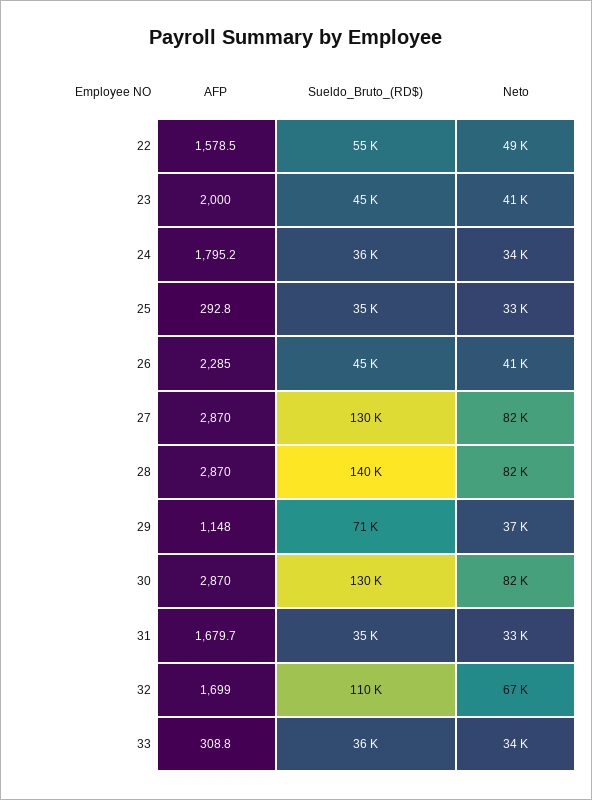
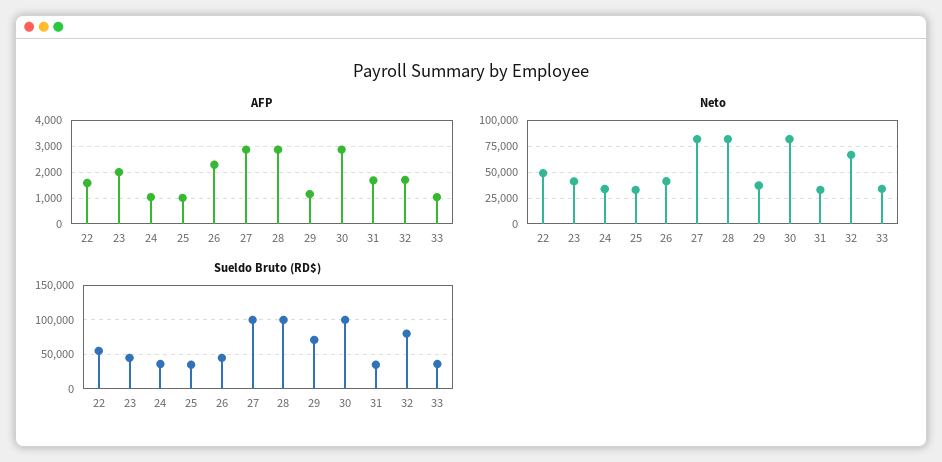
AFP, 24: 1795.2 -> 1000
AFP, 25: 292.8 -> 1000
Sueldo_Bruto_(RD$), 27: 130000 -> 100000
Sueldo_Bruto_(RD$), 28: 140000 -> 100000
Sueldo_Bruto_(RD$), 30: 130000 -> 100000
Sueldo_Bruto_(RD$), 32: 110000 -> 80000
AFP, 33: 308.8 -> 1000

